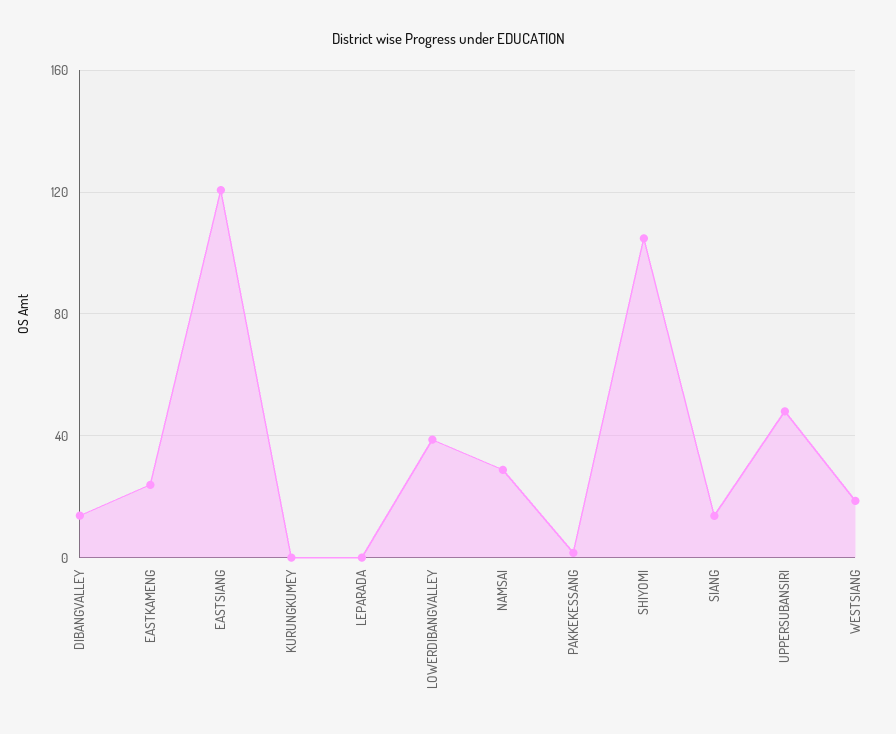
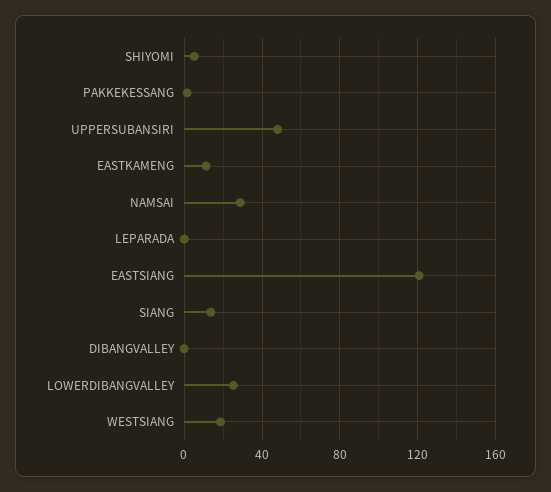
DIBANGVALLEY: 15 -> 0
EASTKAMENG: 25 -> 10
KURUNGKUMEY: 0 -> none
LOWERDIBANGVALLEY: 40 -> 25
SHIYOMI: 105 -> 5

